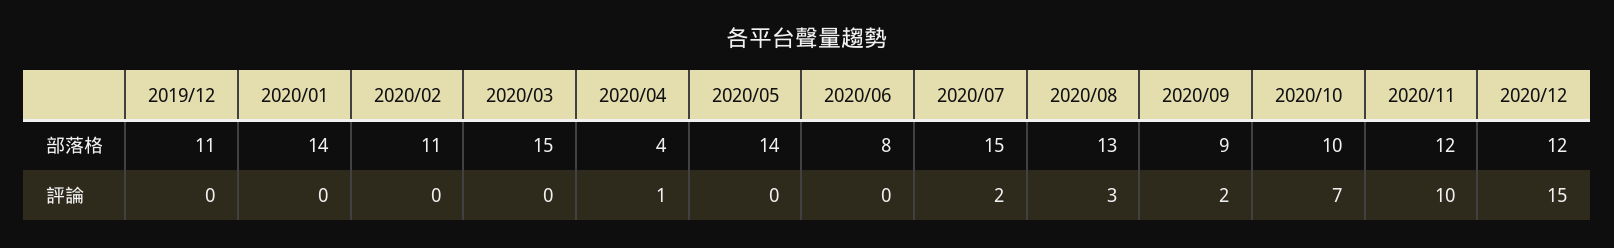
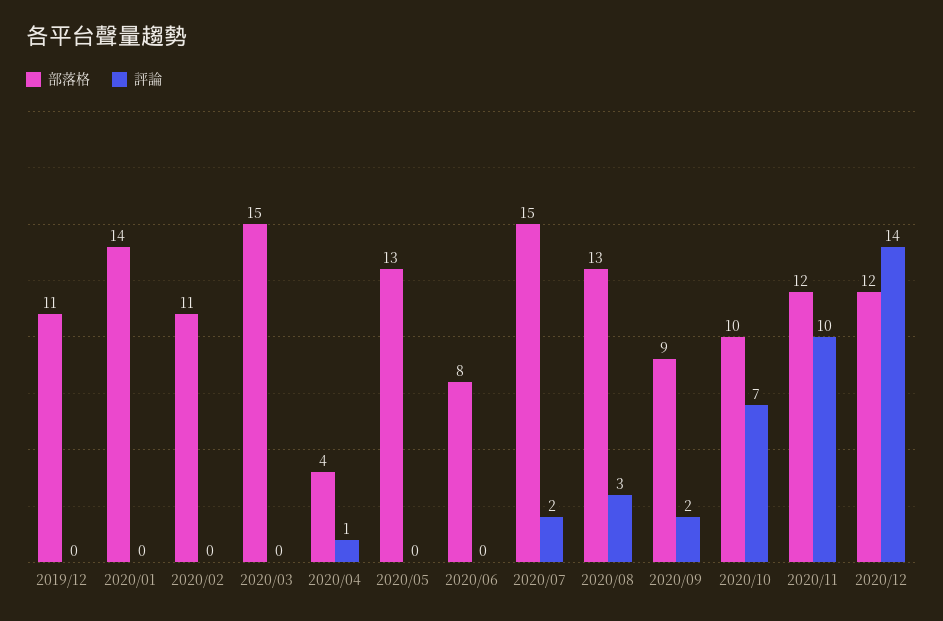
部落格, 2020/05: 14 -> 13
評論, 2020/12: 15 -> 14

